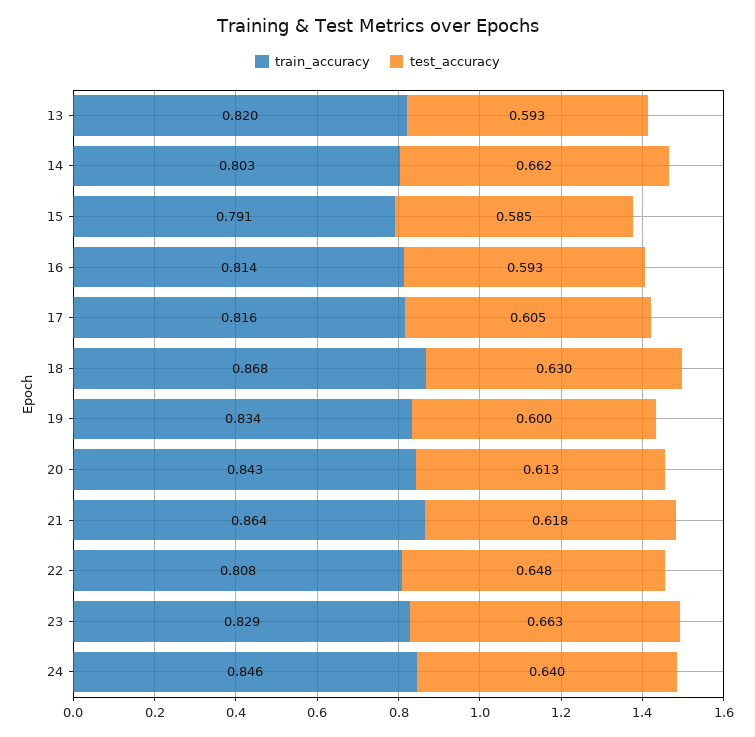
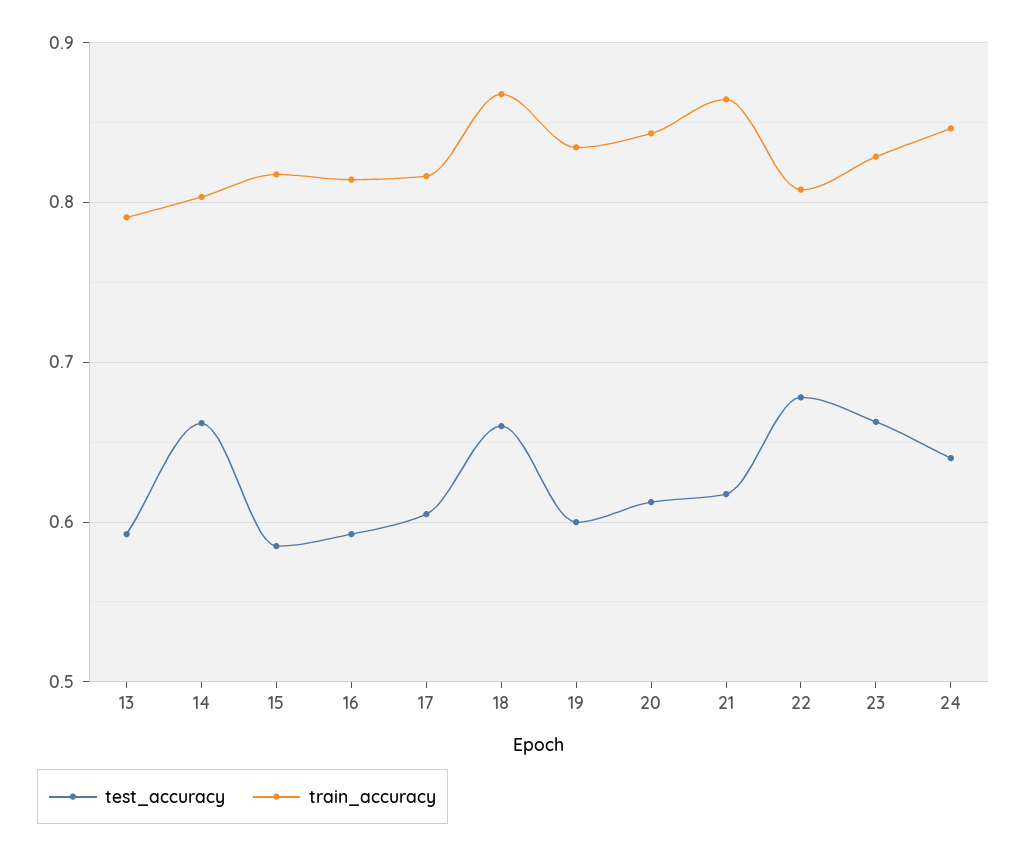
train_accuracy, 13: 0.82 -> 0.79
train_accuracy, 15: 0.791 -> 0.82
test_accuracy, 18: 0.63 -> 0.66
test_accuracy, 22: 0.648 -> 0.68

